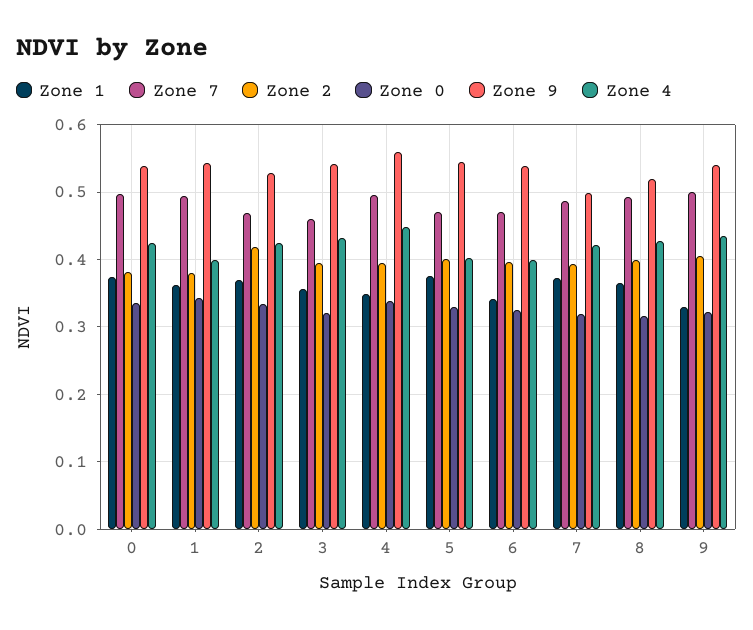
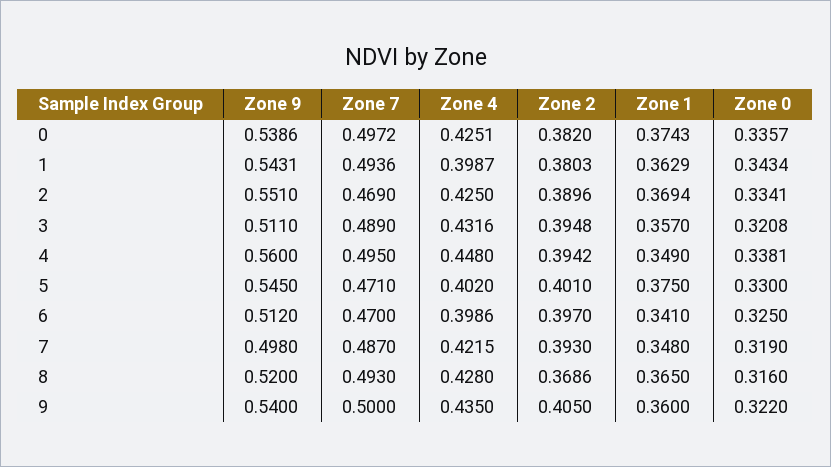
Zone 2, 2: 0.42 -> 0.3896
Zone 9, 2: 0.53 -> 0.551
Zone 7, 3: 0.46 -> 0.489
Zone 9, 3: 0.54 -> 0.511
Zone 9, 6: 0.54 -> 0.512
Zone 1, 7: 0.37 -> 0.348
Zone 2, 8: 0.4 -> 0.3686
Zone 1, 9: 0.33 -> 0.36

